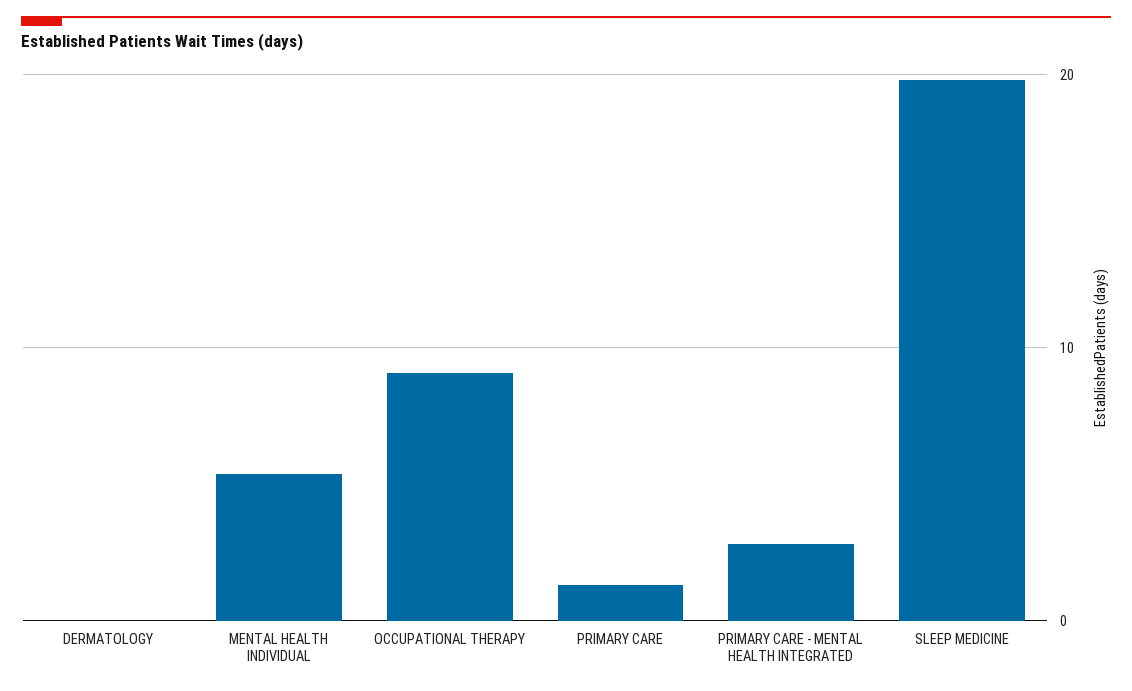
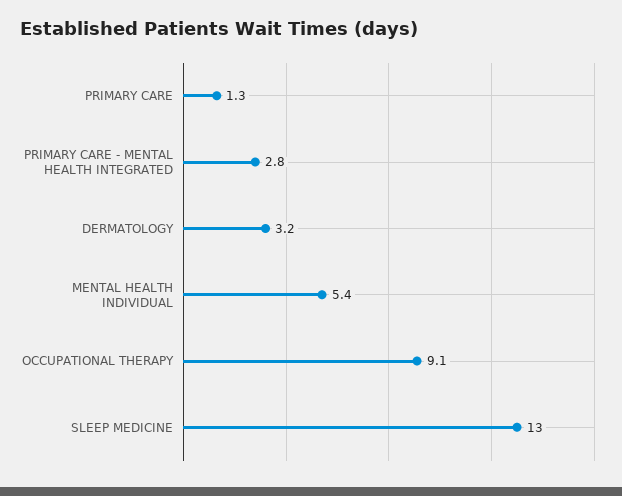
DERMATOLOGY: 0 -> 3.2
SLEEP MEDICINE: 20 -> 13

